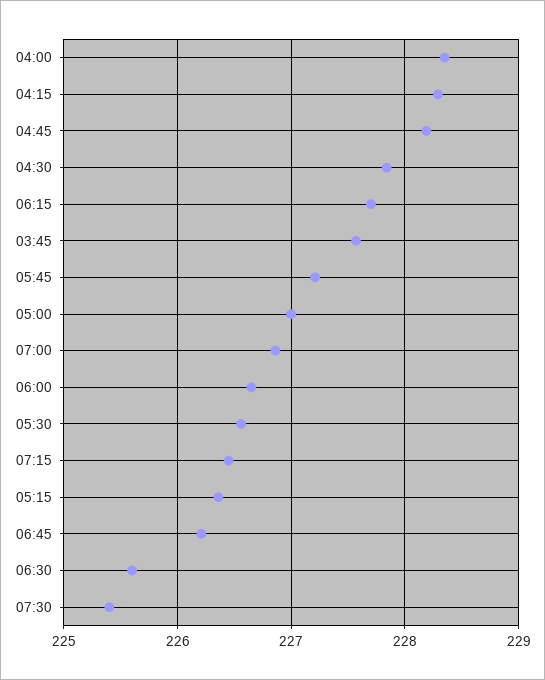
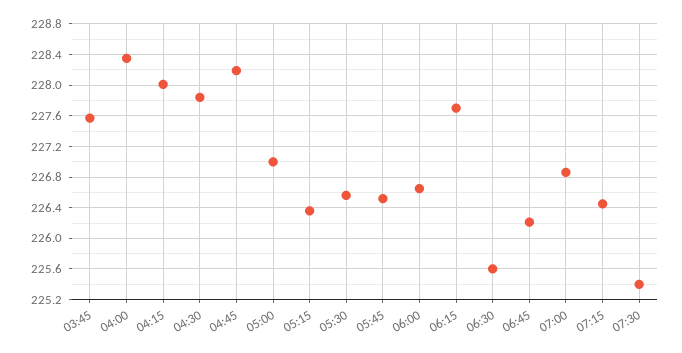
04:15: 228.3 -> 228
05:45: 227.2 -> 226.5

